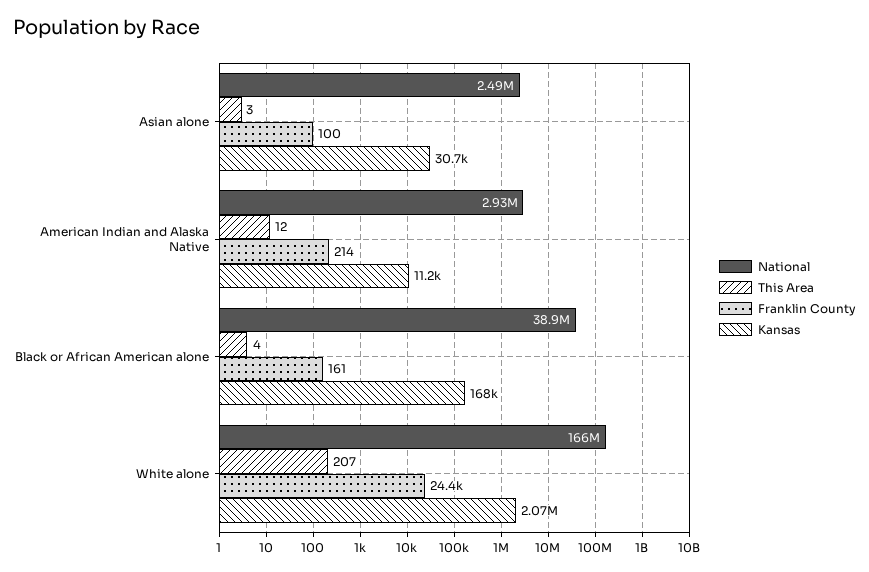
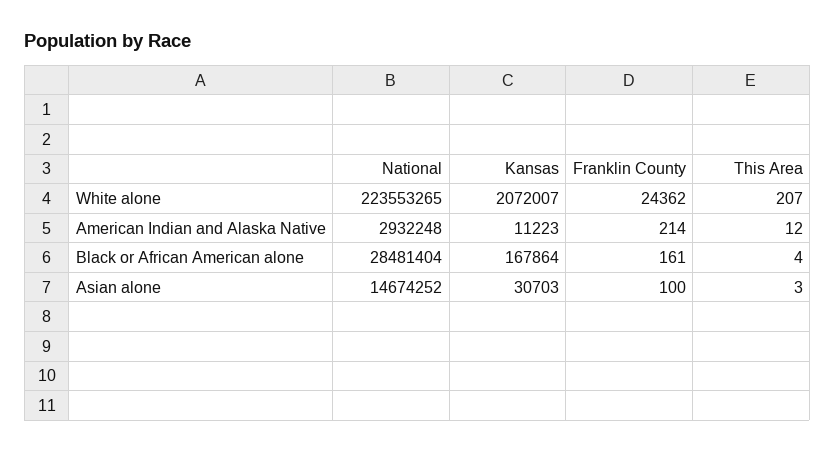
National, Asian alone: 2490000 -> 14674252
National, Black or African American alone: 38900000 -> 28481404
National, White alone: 166000000 -> 223553265

